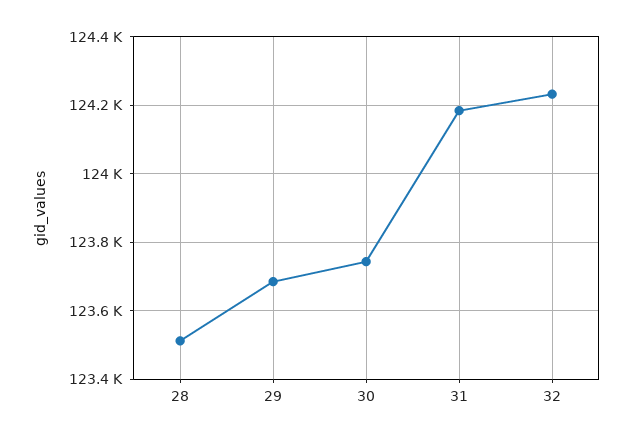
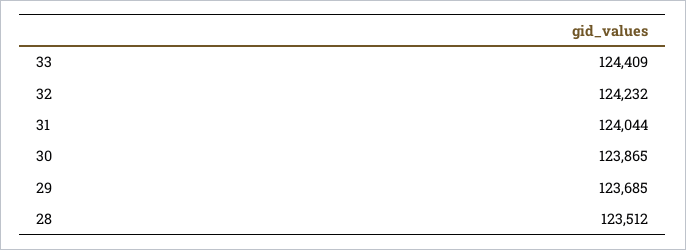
30: 123740 -> 123865
31: 124180 -> 124044
33: none -> 124409

